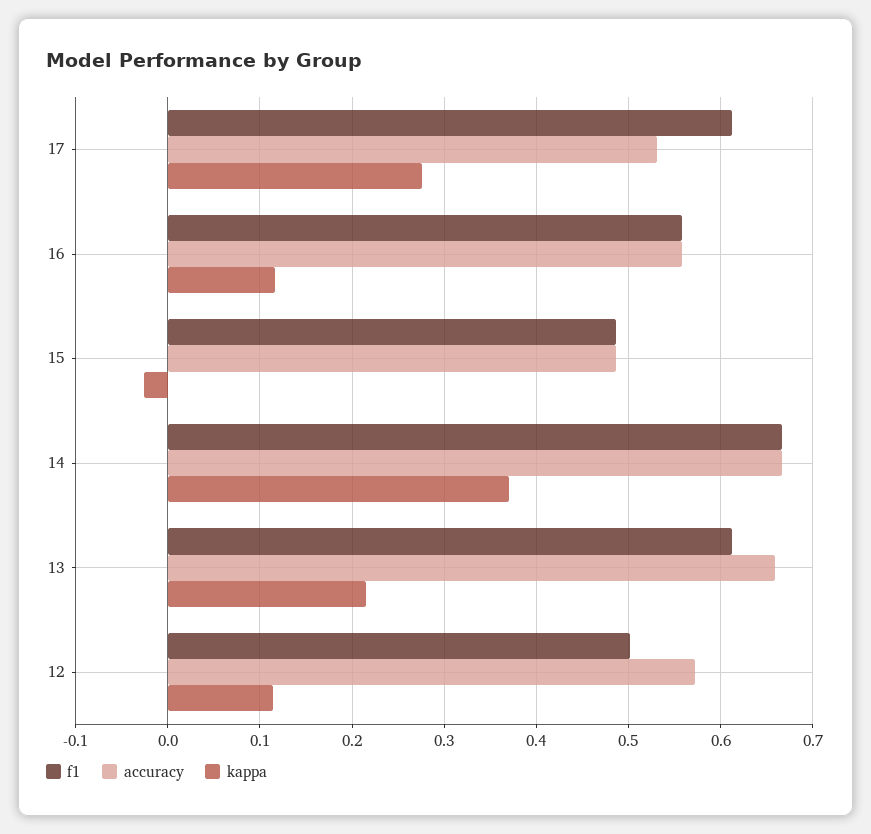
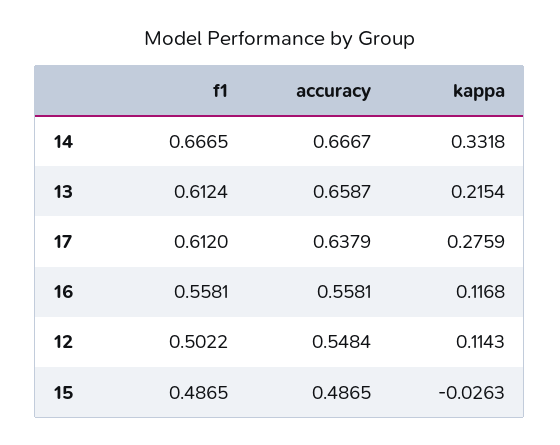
accuracy, 17: 0.53 -> 0.6379
kappa, 14: 0.37 -> 0.3318
accuracy, 12: 0.57 -> 0.5484

